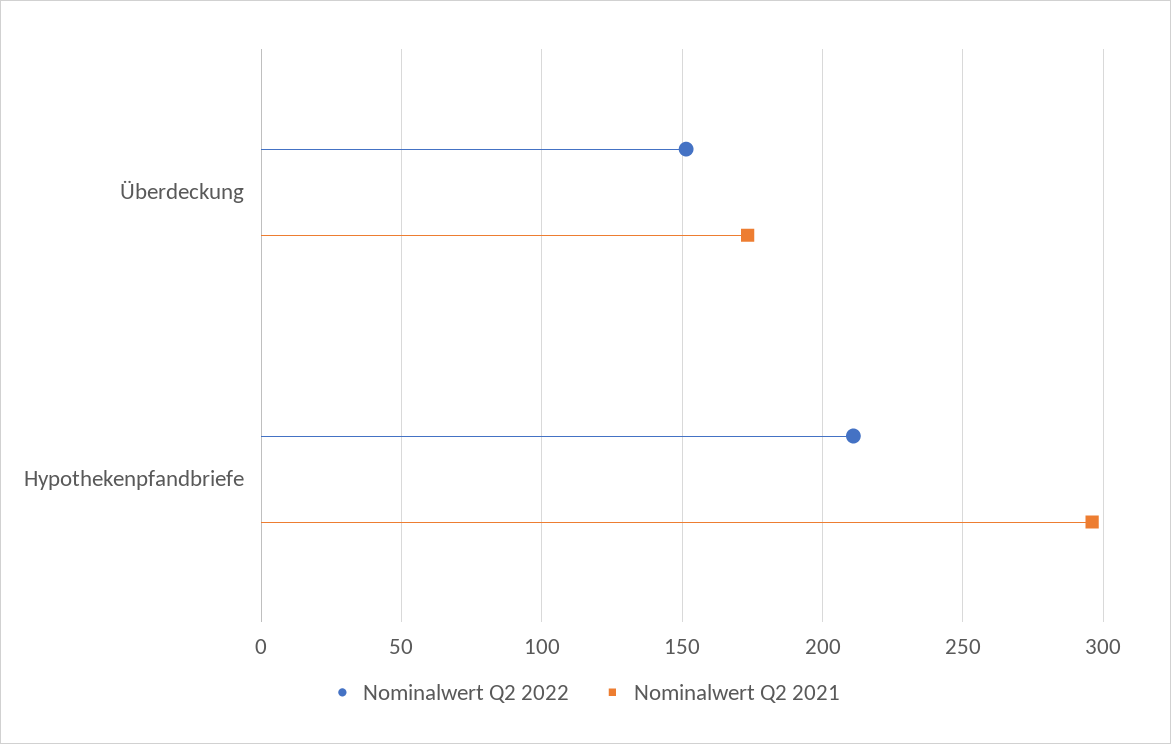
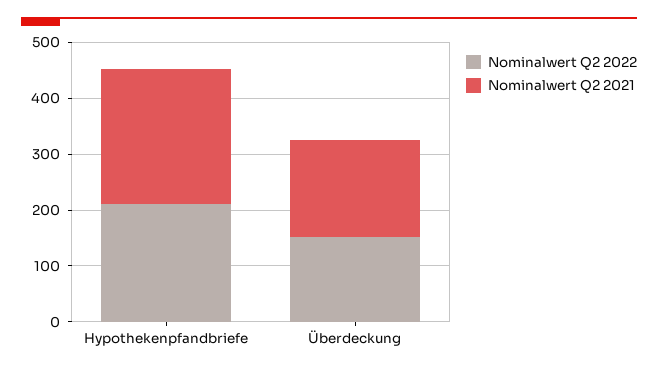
Nominalwert Q2 2021, Hypothekenpfandbriefe: 295 -> 240

